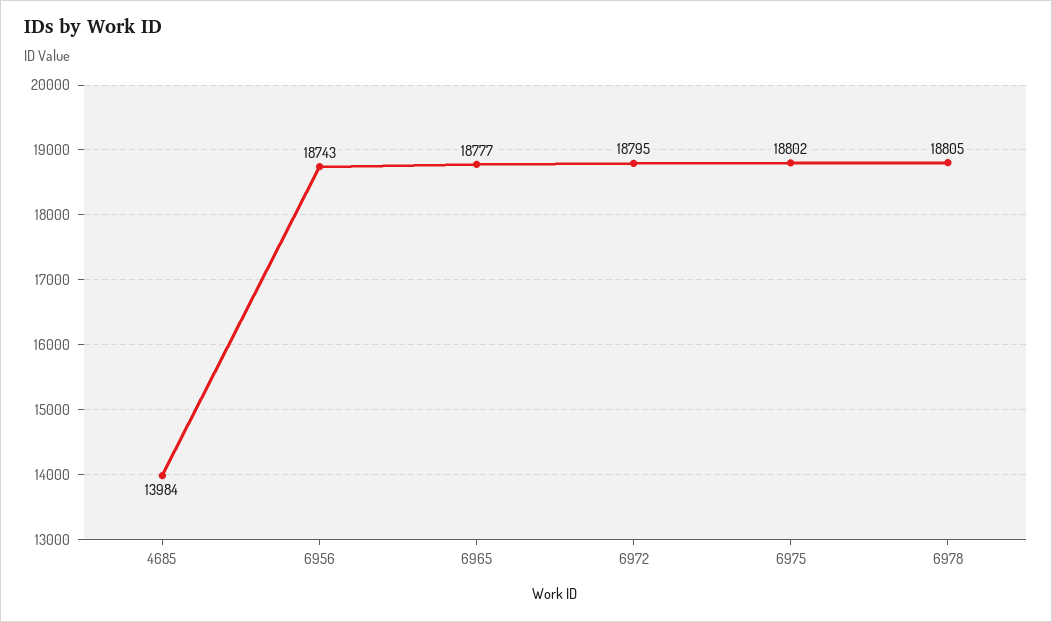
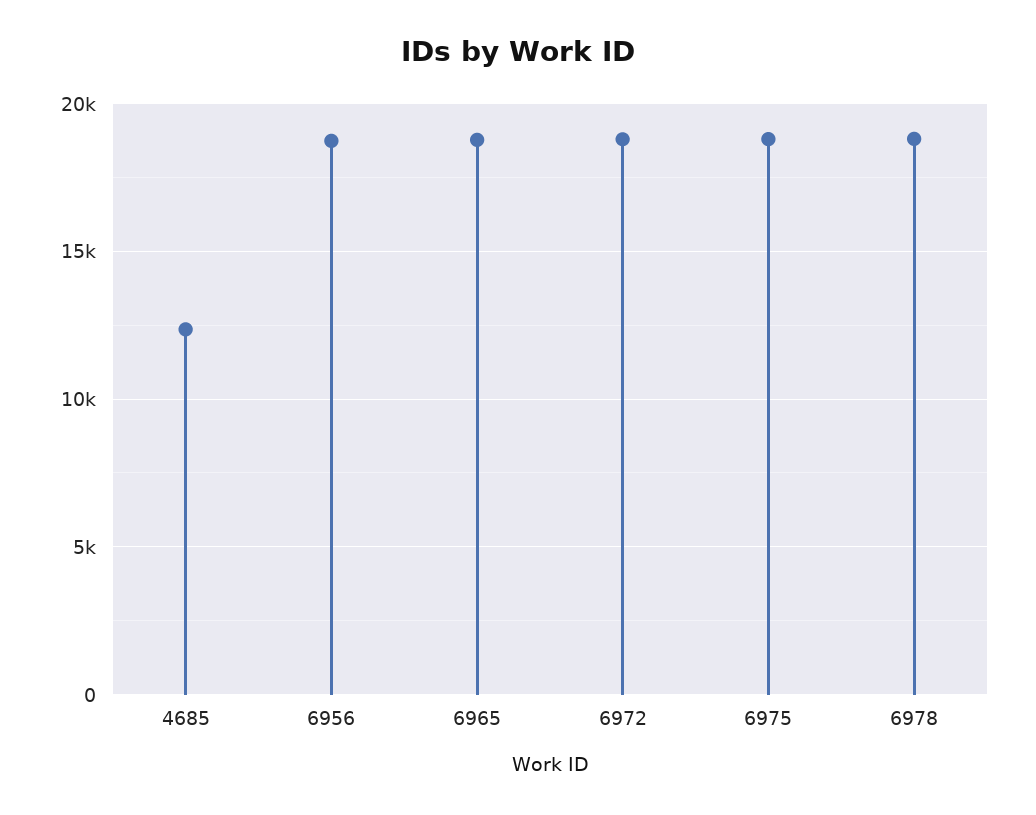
4685: 13984 -> 12500

